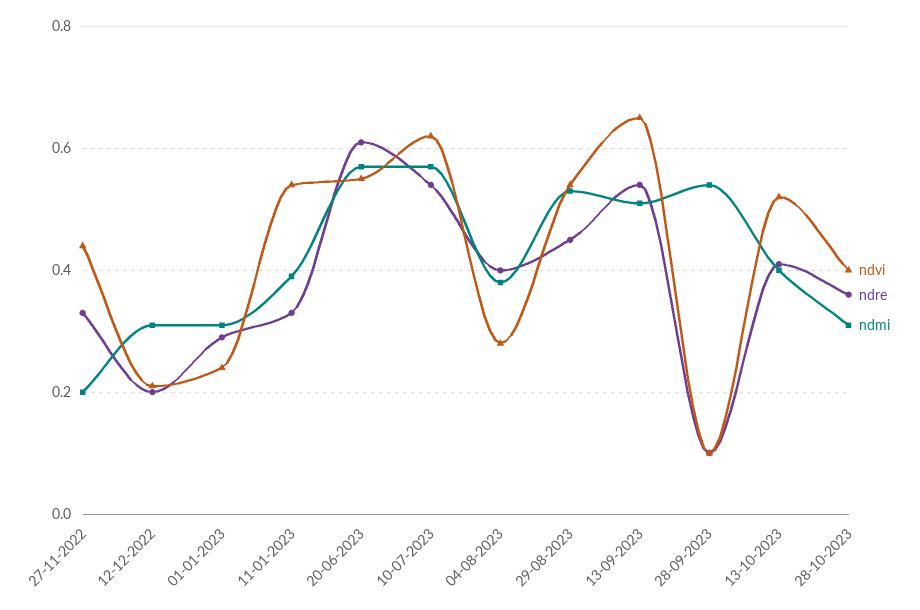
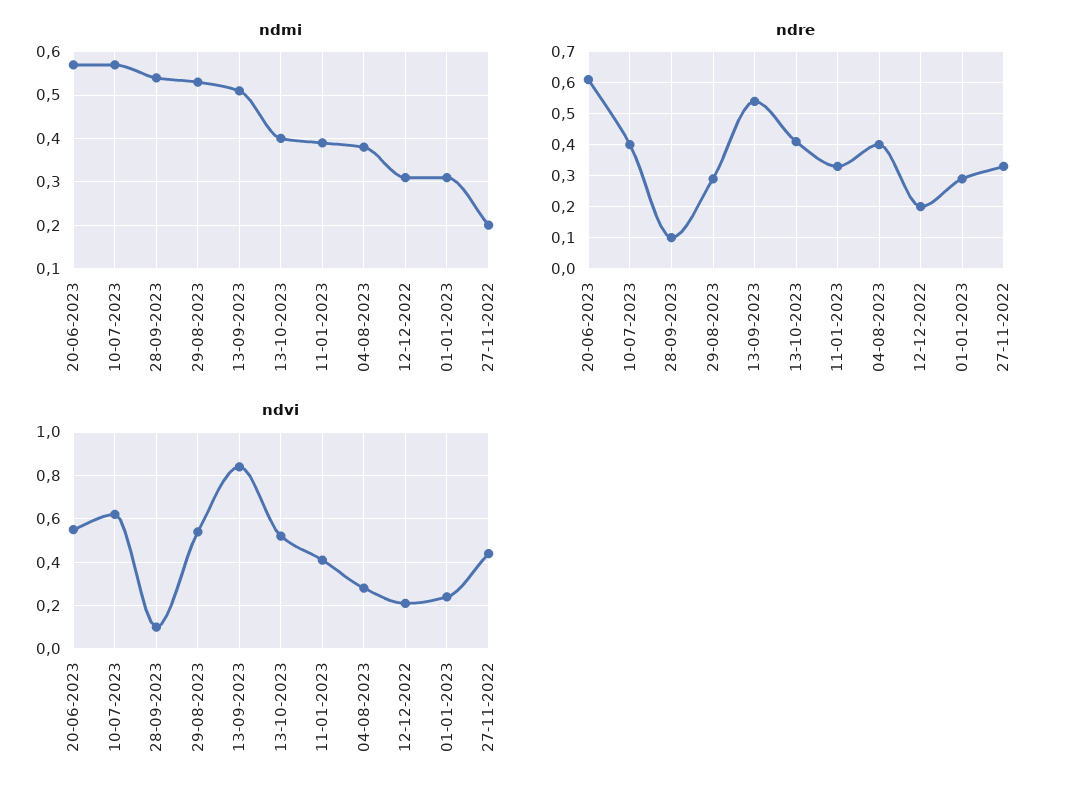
ndvi, 11-01-2023: 0.55 -> 0.4
ndre, 10-07-2023: 0.55 -> 0.4
ndre, 29-08-2023: 0.45 -> 0.3
ndvi, 13-09-2023: 0.65 -> 0.85
ndvi, 28-10-2023: 0.4 -> none
ndre, 28-10-2023: 0.35 -> none
ndmi, 28-10-2023: 0.3 -> none

